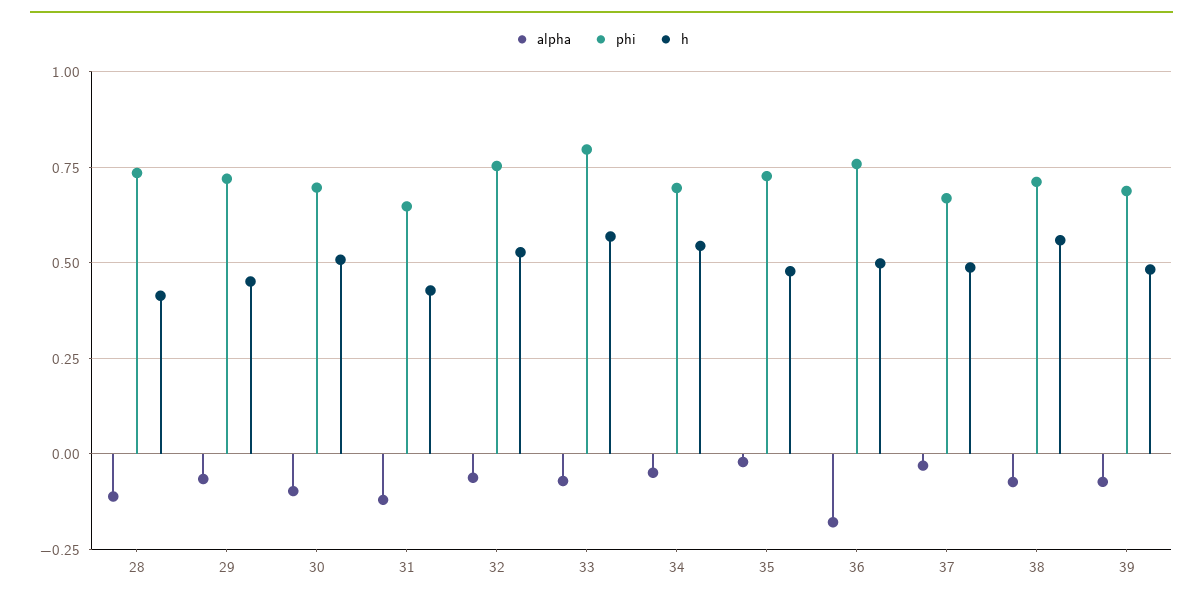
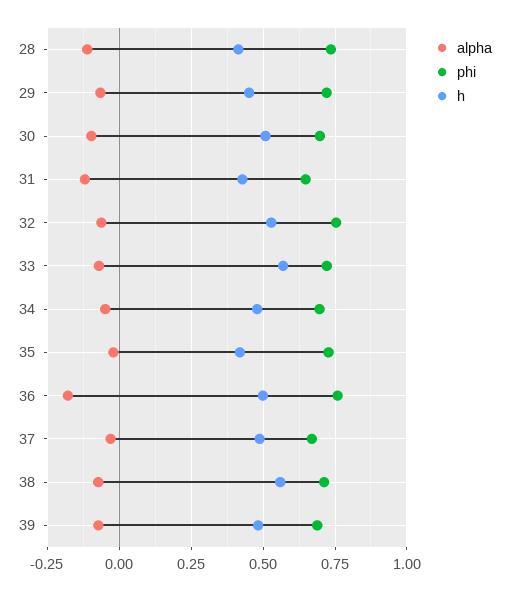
phi, 33: 0.8 -> 0.725
h, 34: 0.55 -> 0.475
h, 35: 0.475 -> 0.425

